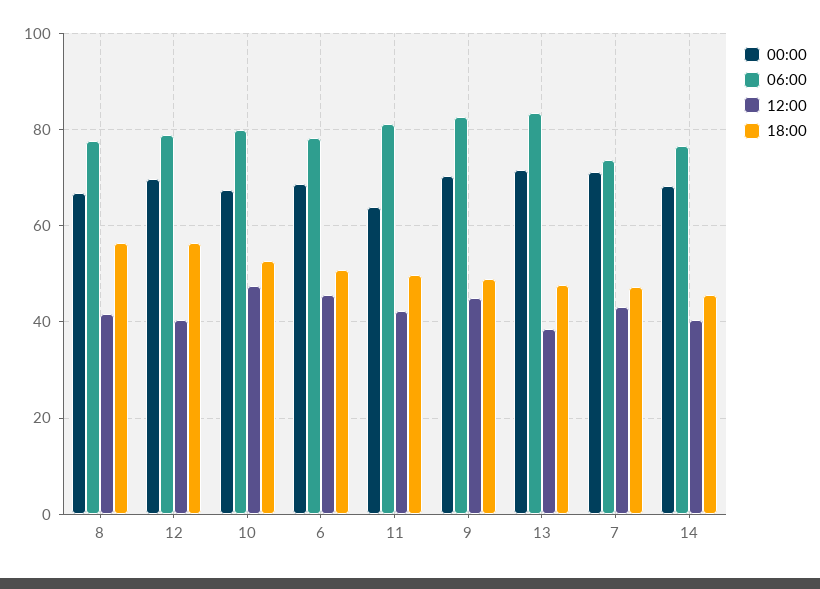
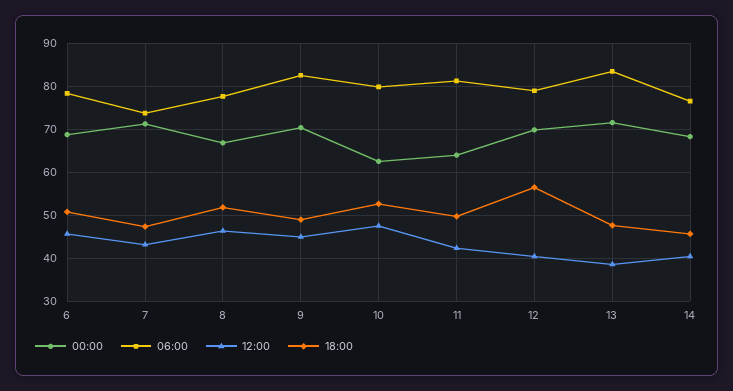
12:00, 8: 42 -> 46
18:00, 8: 56 -> 52
00:00, 10: 68 -> 62

